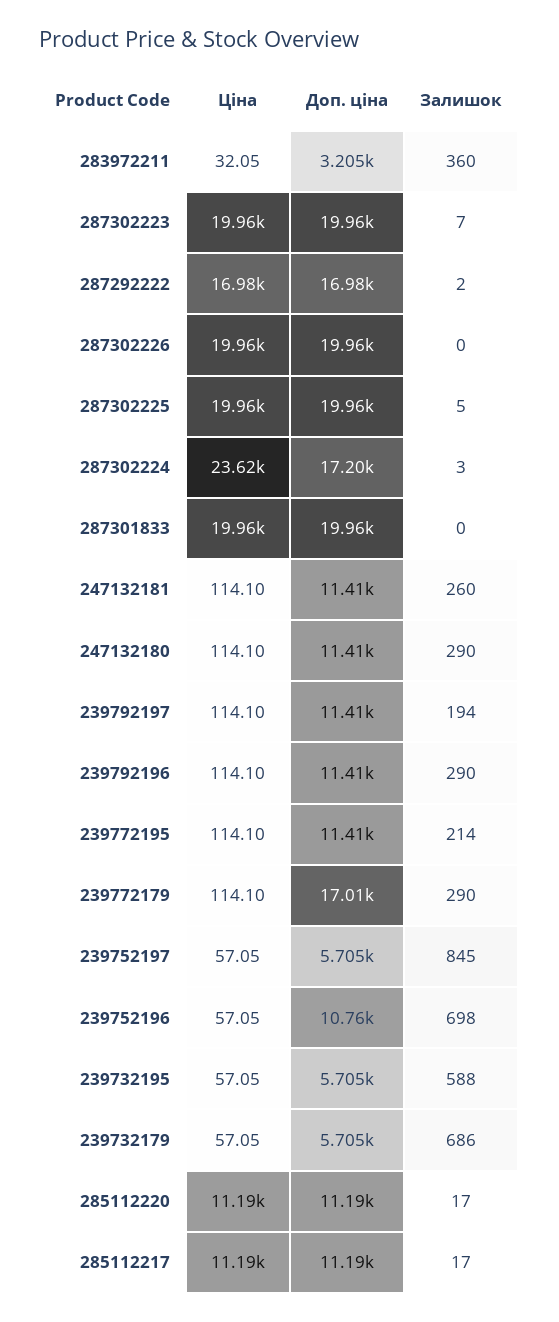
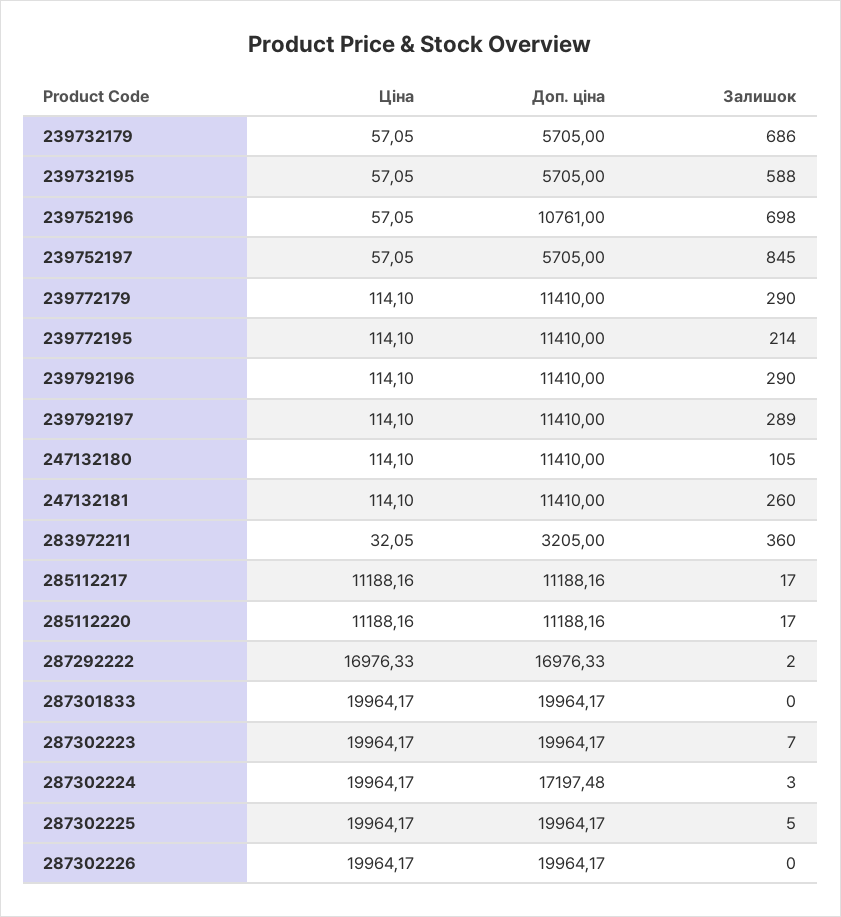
Ціна, 287302224: 23620 -> 19964.17
Залишок, 247132180: 290 -> 105
Залишок, 239792197: 194 -> 289
Доп. ціна, 239772179: 17010 -> 11410

